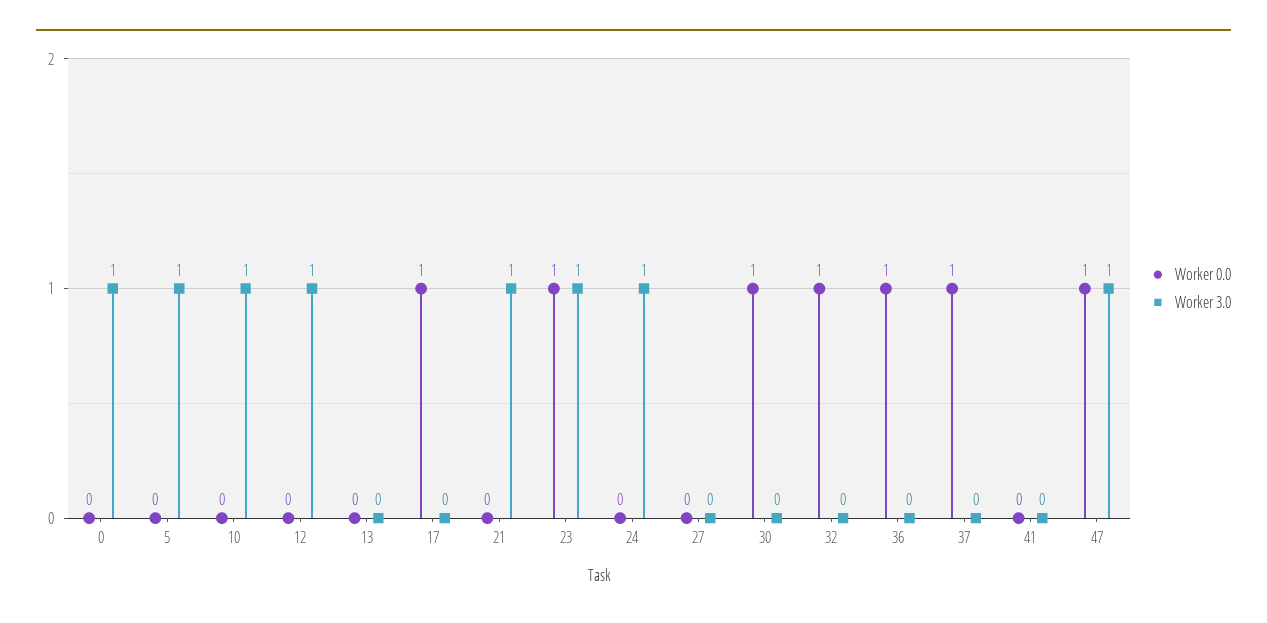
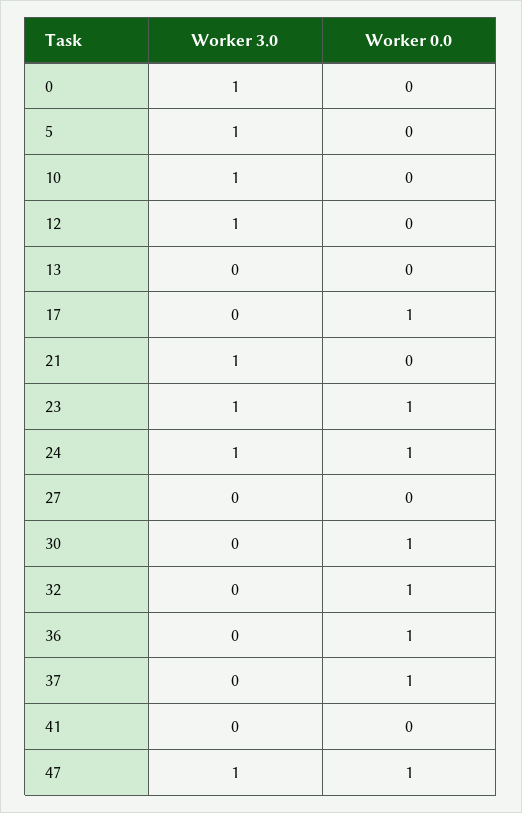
Worker 0.0, 24: 0 -> 1

